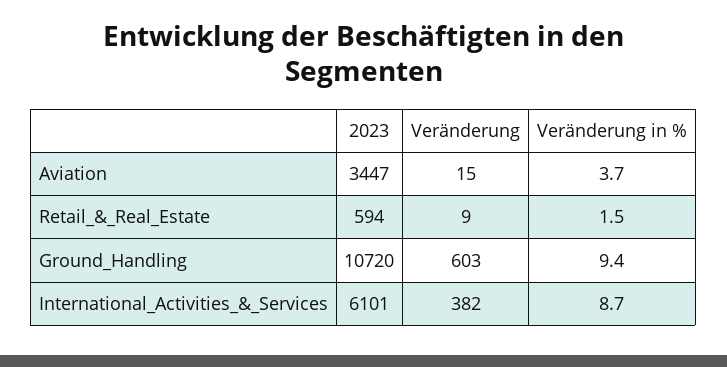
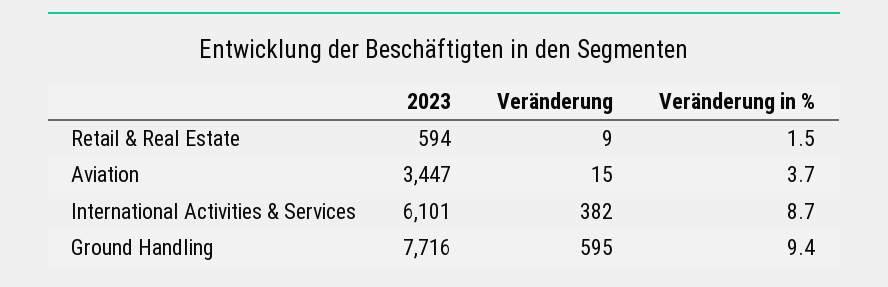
2023, Ground_Handling: 10720 -> 7716
Veränderung, Ground_Handling: 603 -> 595

